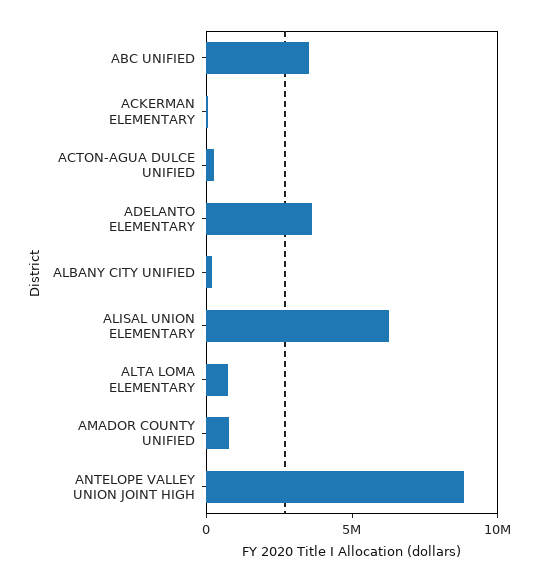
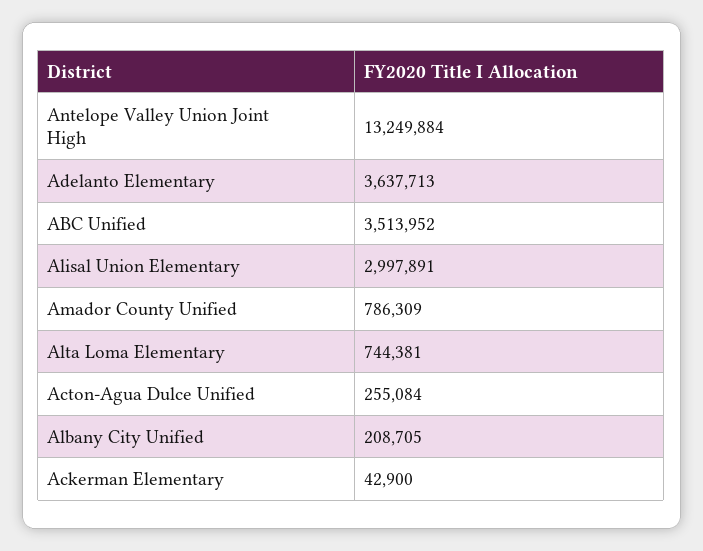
ALISAL UNION ELEMENTARY: 6000000 -> 2997891
ANTELOPE VALLEY UNION JOINT HIGH: 9000000 -> 13249884

